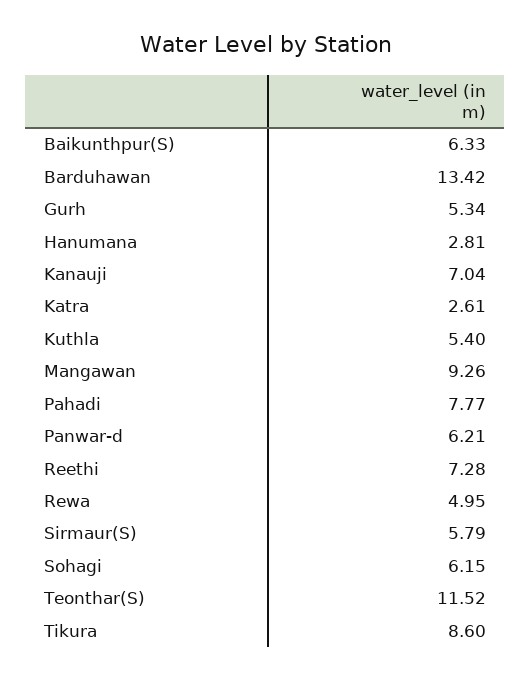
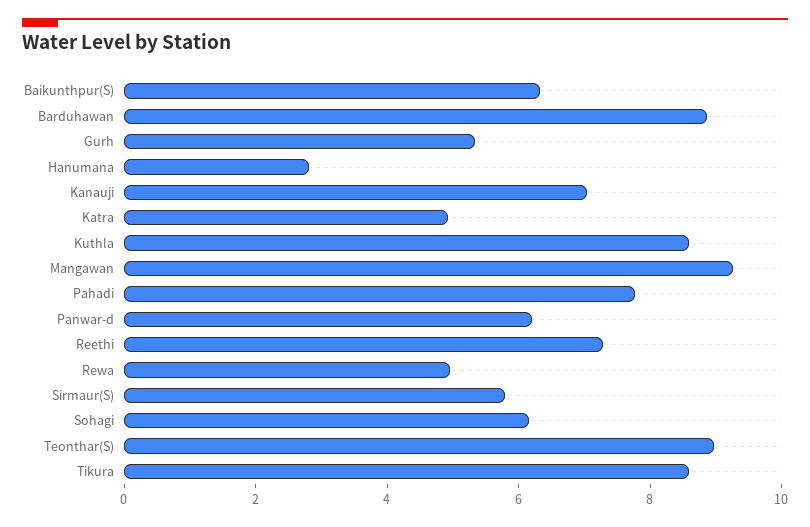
Barduhawan: 13.42 -> 9
Katra: 2.61 -> 5
Kuthla: 5.4 -> 8.5
Teonthar(S): 11.52 -> 9

